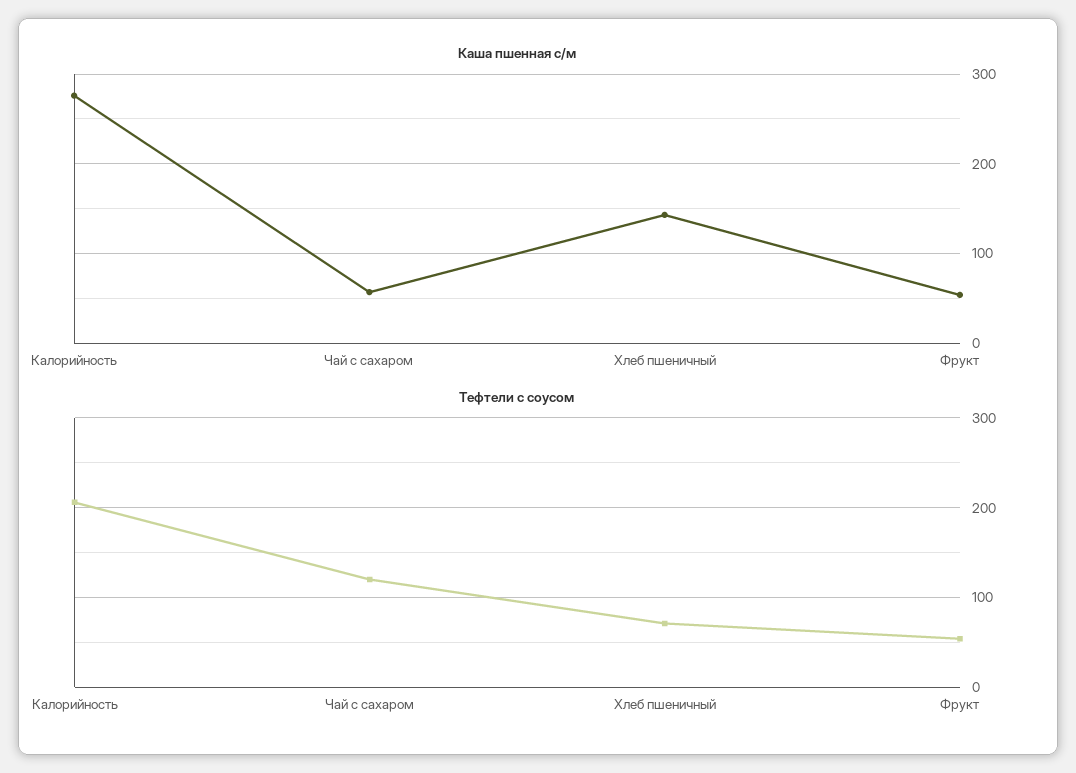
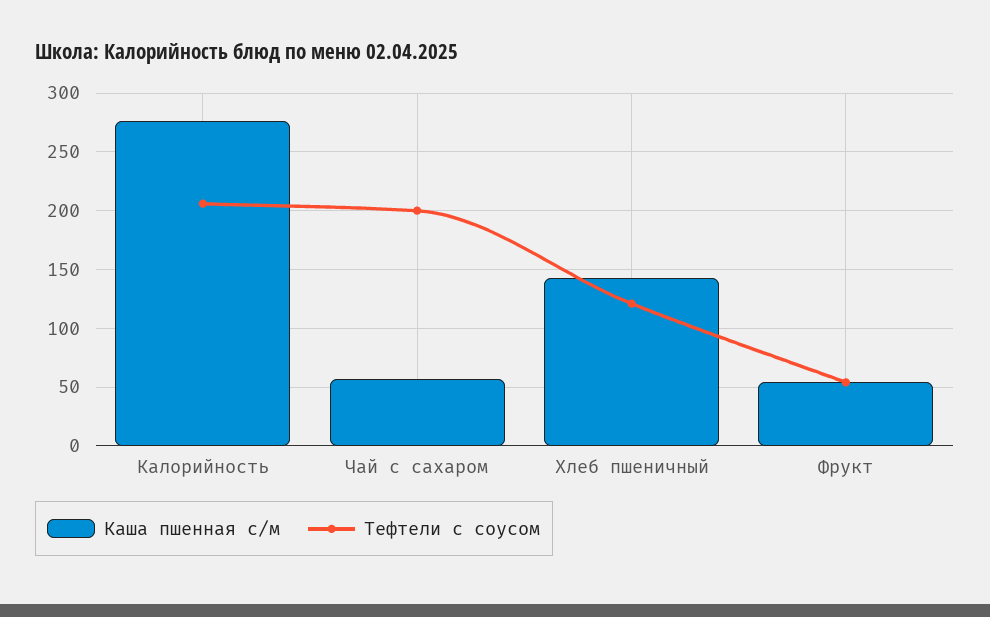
Тефтели с соусом, Чай с сахаром: 120 -> 200
Тефтели с соусом, Хлеб пшеничный: 70 -> 120

